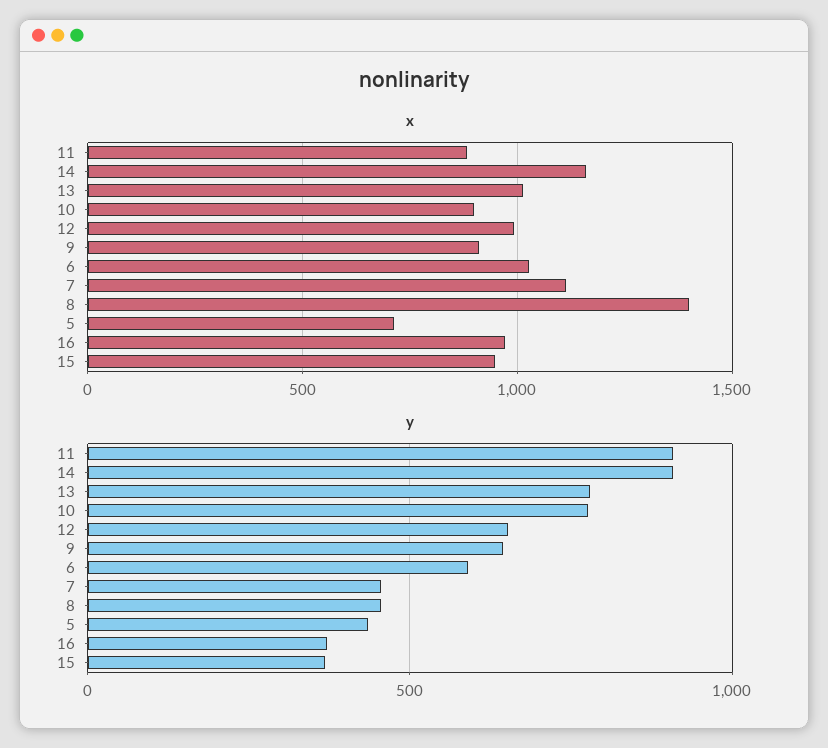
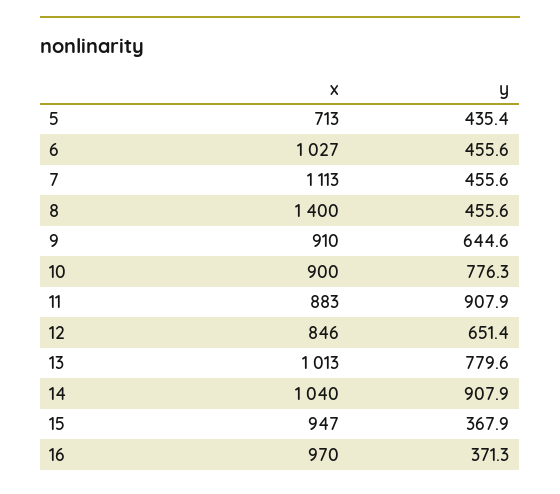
x, 14: 1150 -> 1040
x, 12: 1000 -> 846
y, 6: 600 -> 455.6

